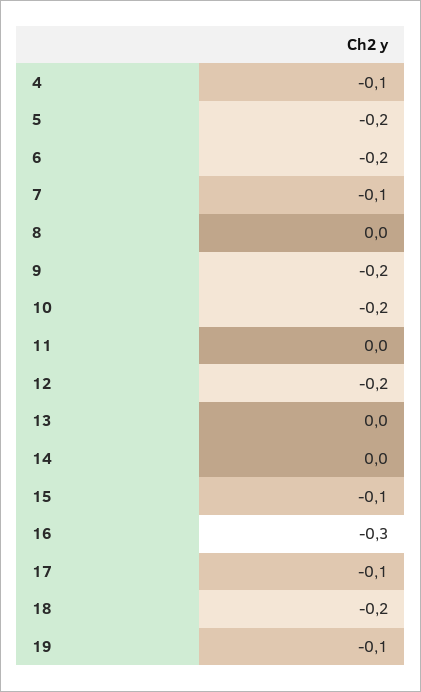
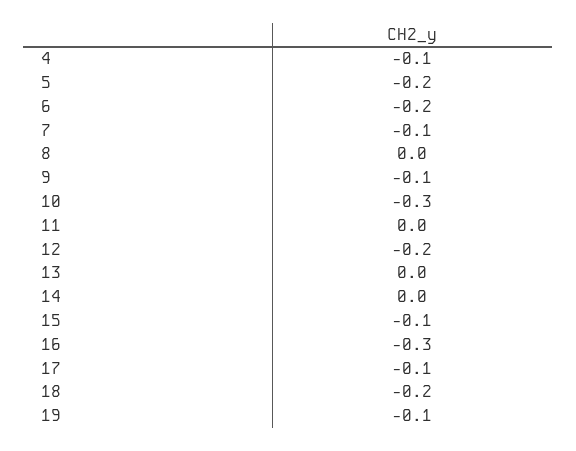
9: -0.2 -> -0.1
10: -0.2 -> -0.3

